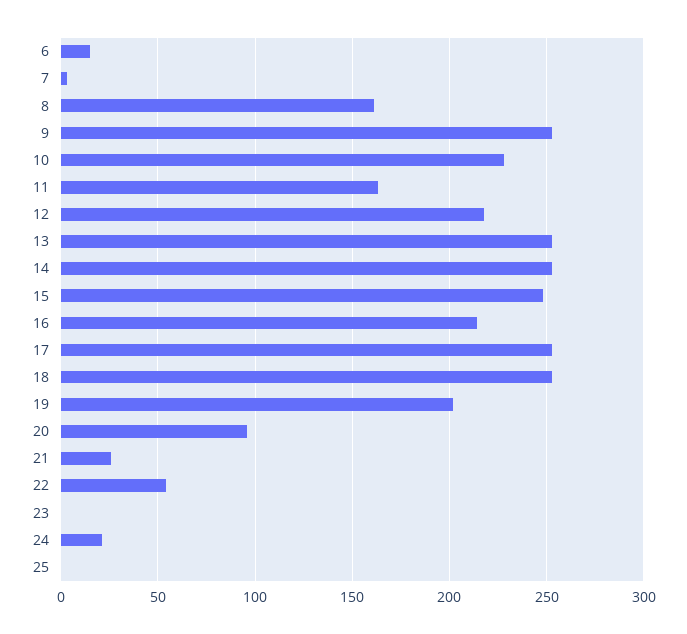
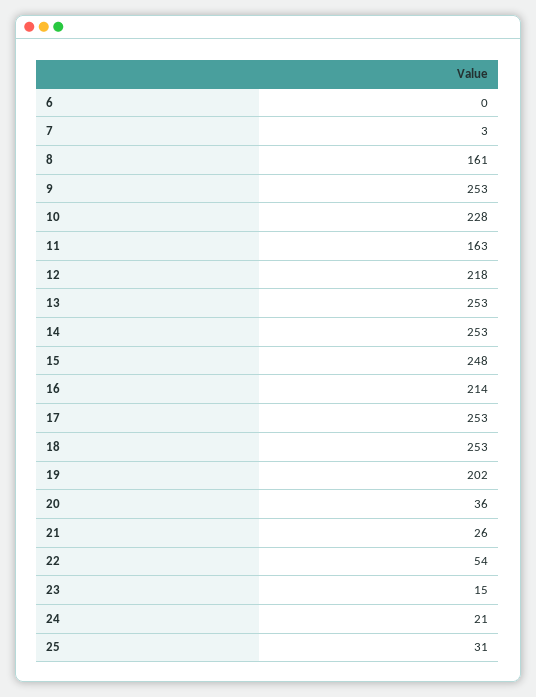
6: 15 -> 0
20: 95 -> 36
23: 0 -> 15
25: 0 -> 31

